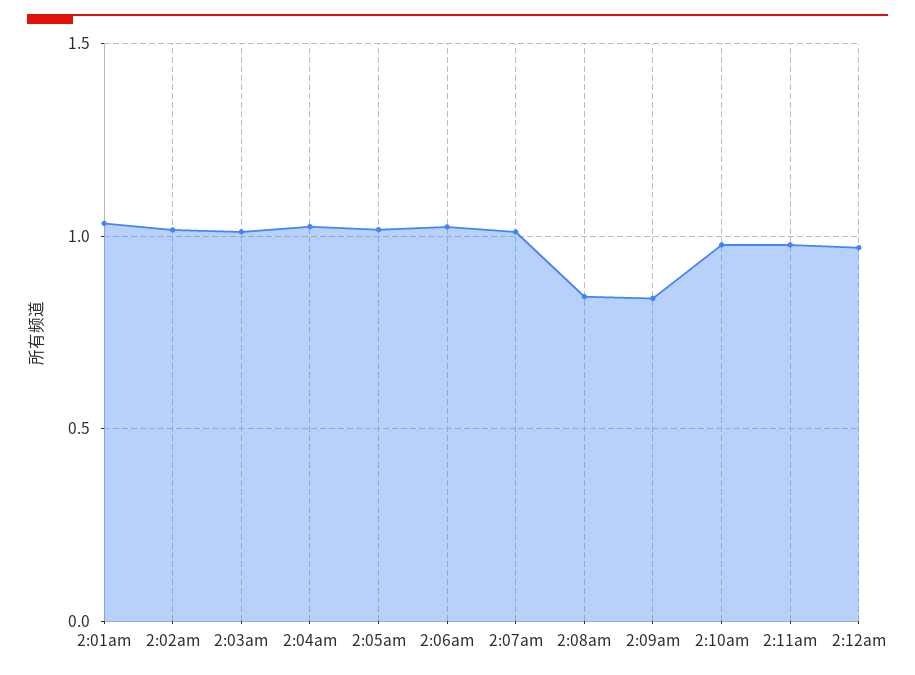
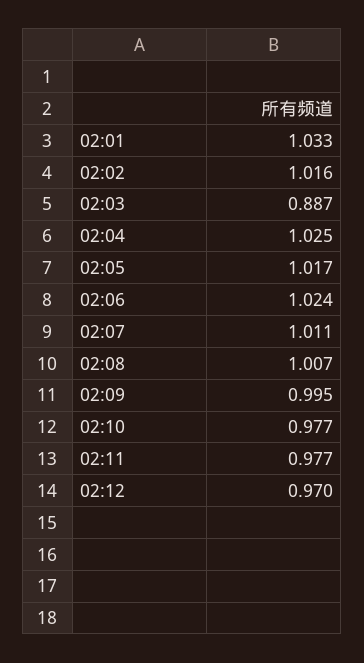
2:03am: 1 -> 0.887
2:08am: 0.85 -> 1.007
2:09am: 0.85 -> 0.995

